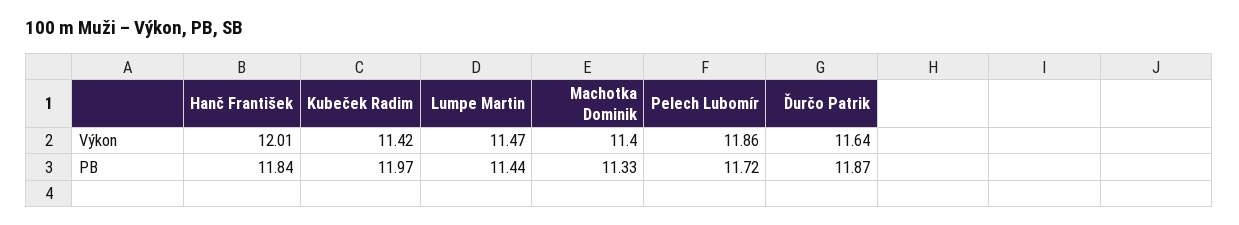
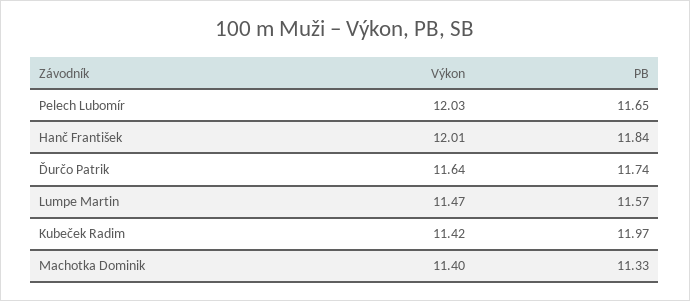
Pelech Lubomír, Výkon: 11.86 -> 12.03
Lumpe Martin, PB: 11.44 -> 11.57
Pelech Lubomír, PB: 11.72 -> 11.65
Ďurčo Patrik, PB: 11.87 -> 11.74

